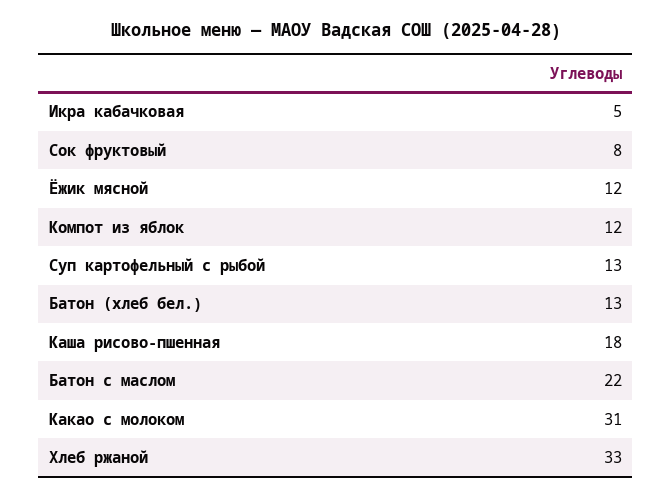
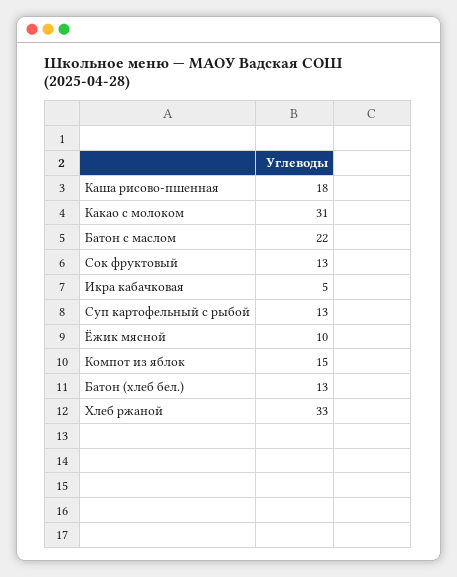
Сок фруктовый: 8 -> 13
Ёжик мясной: 12 -> 10
Компот из яблок: 12 -> 15

